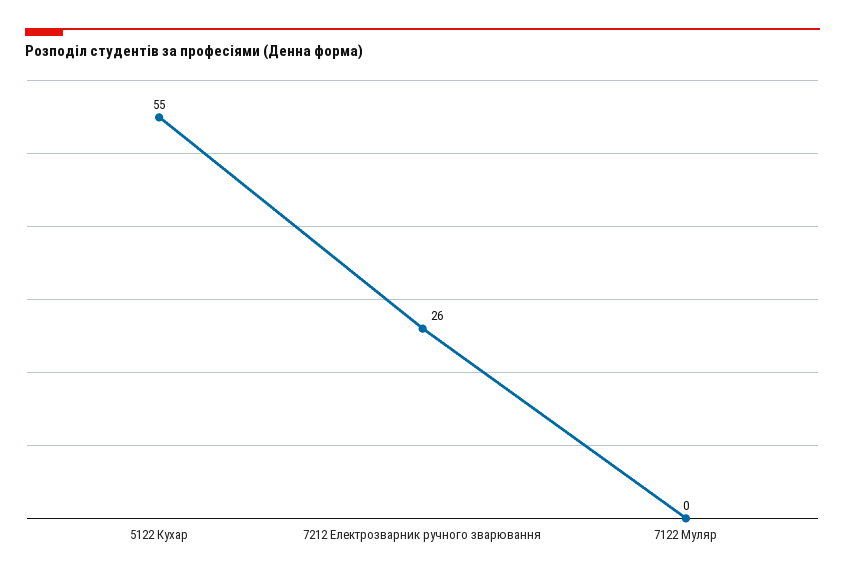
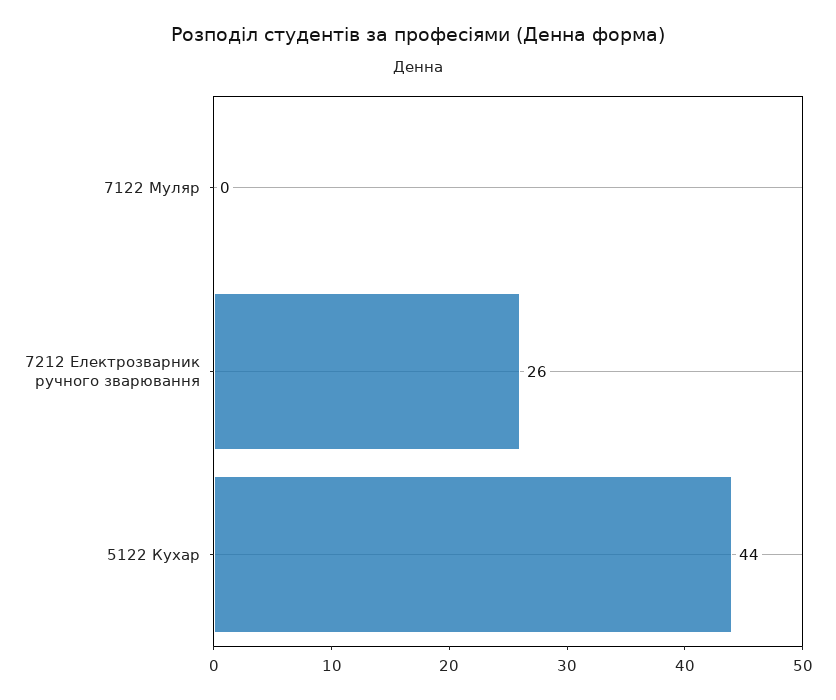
5122 Кухар: 55 -> 44

